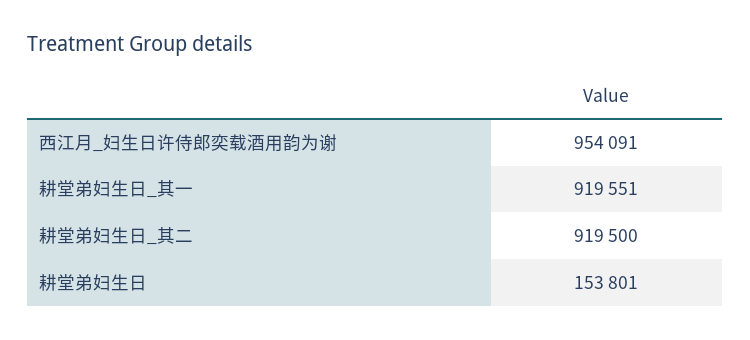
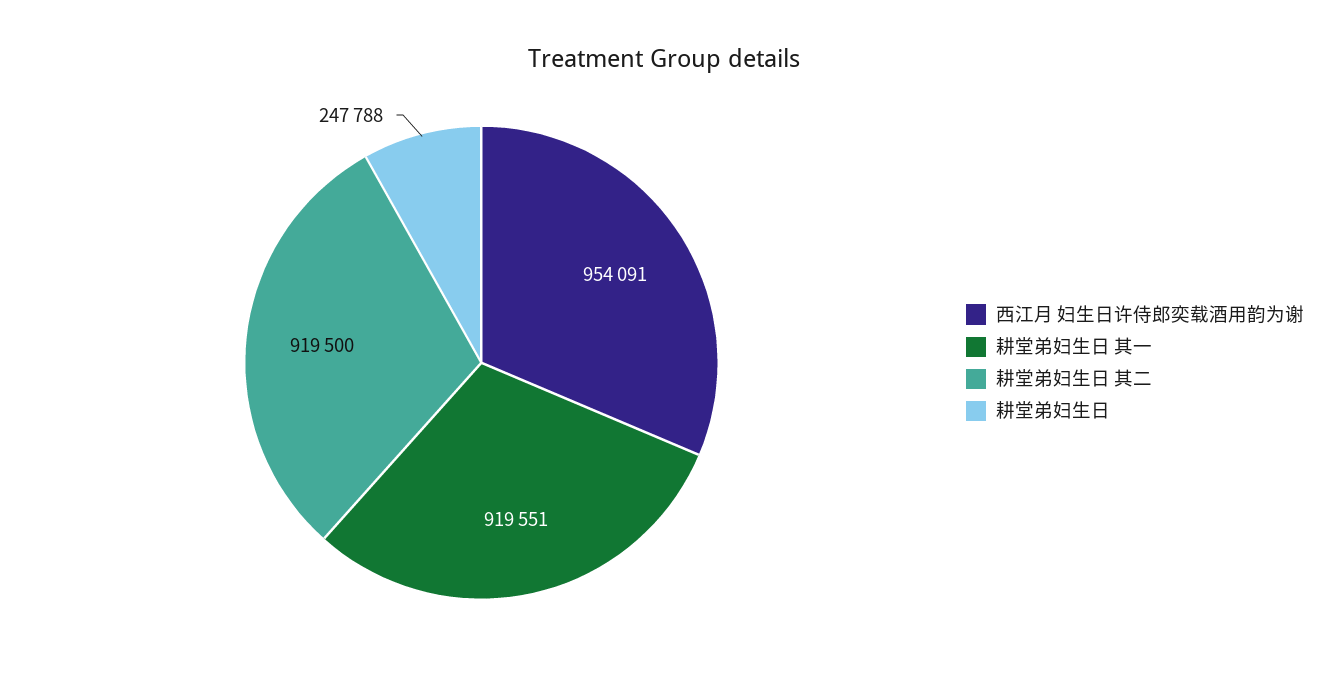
耕堂弟妇生日: 153801 -> 247788

